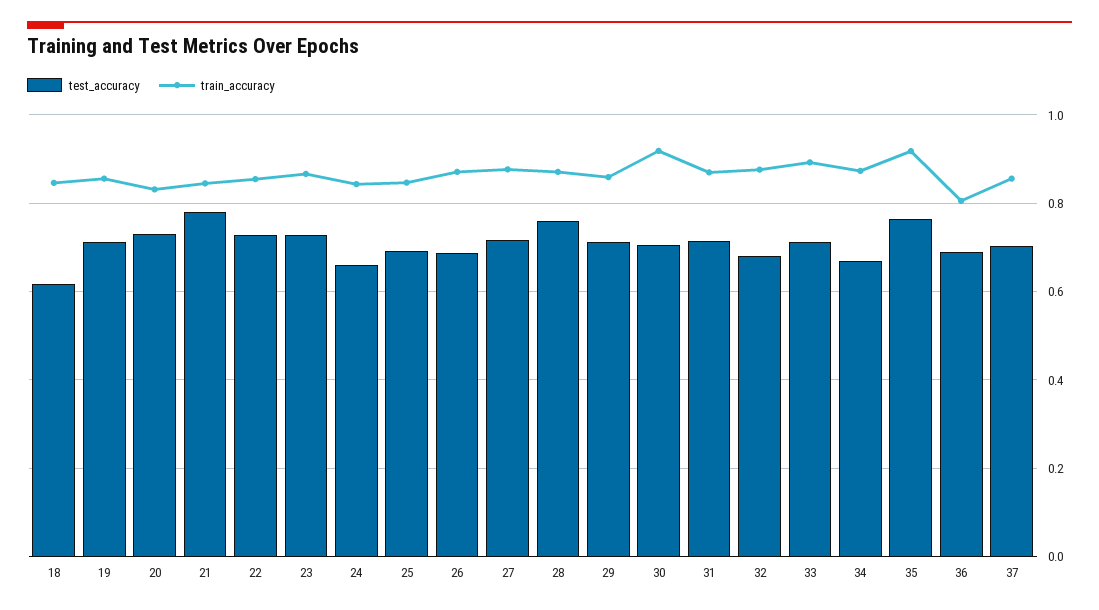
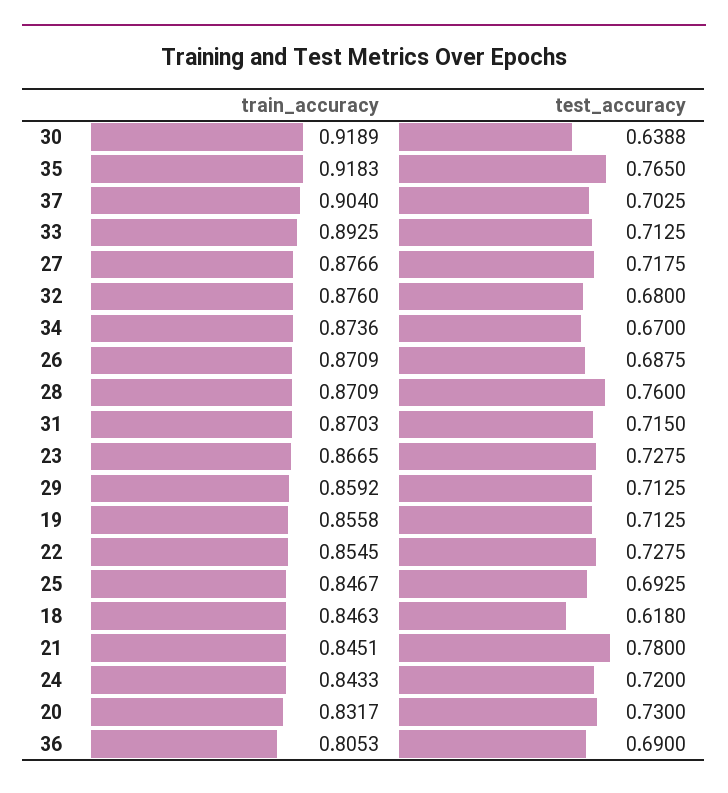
test_accuracy, 24: 0.66 -> 0.72
test_accuracy, 30: 0.7 -> 0.6388
train_accuracy, 37: 0.86 -> 0.904

